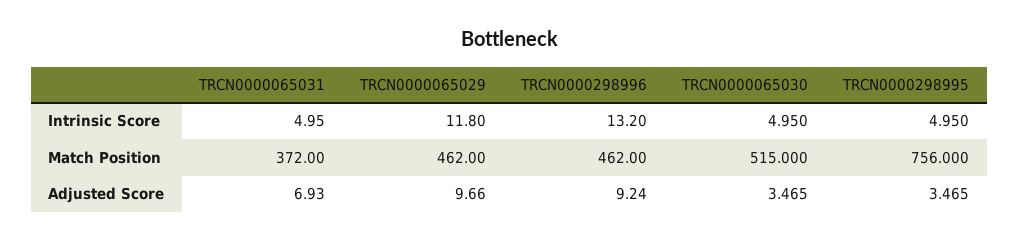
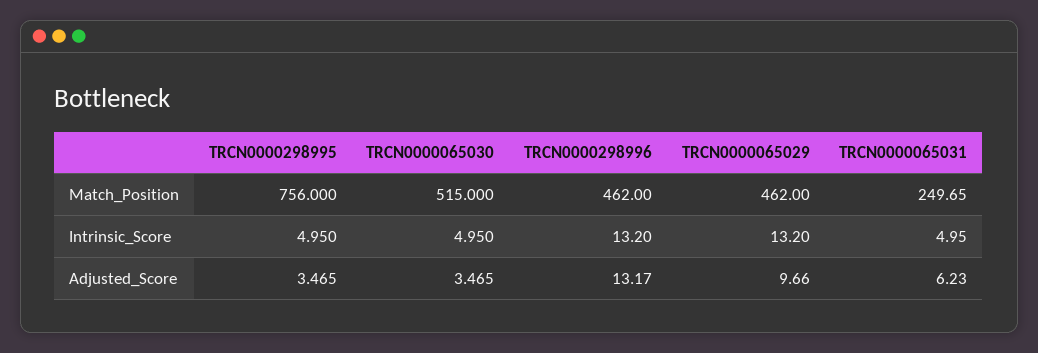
TRCN0000065029, Intrinsic Score: 11.8 -> 13.2
TRCN0000065031, Match Position: 372 -> 249.65
TRCN0000065031, Adjusted Score: 6.93 -> 6.23
TRCN0000298996, Adjusted Score: 9.24 -> 13.17

